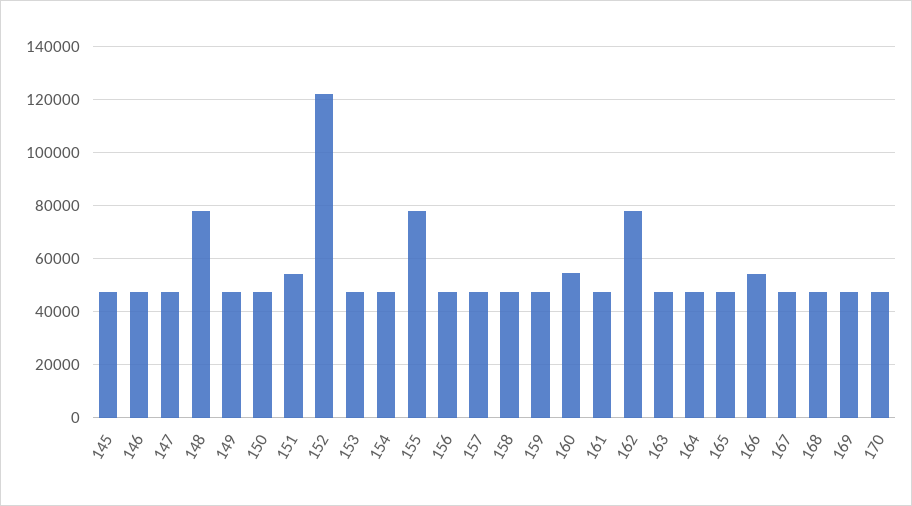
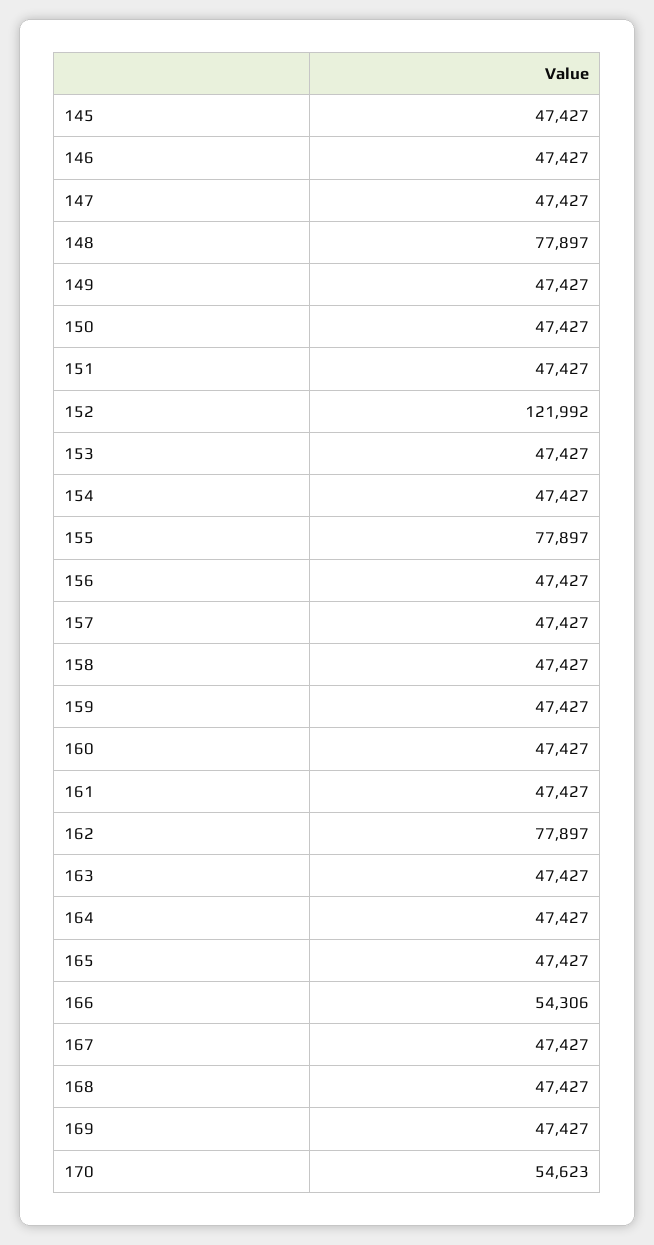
151: 55000 -> 47427
160: 55000 -> 47427
170: 47500 -> 54623

